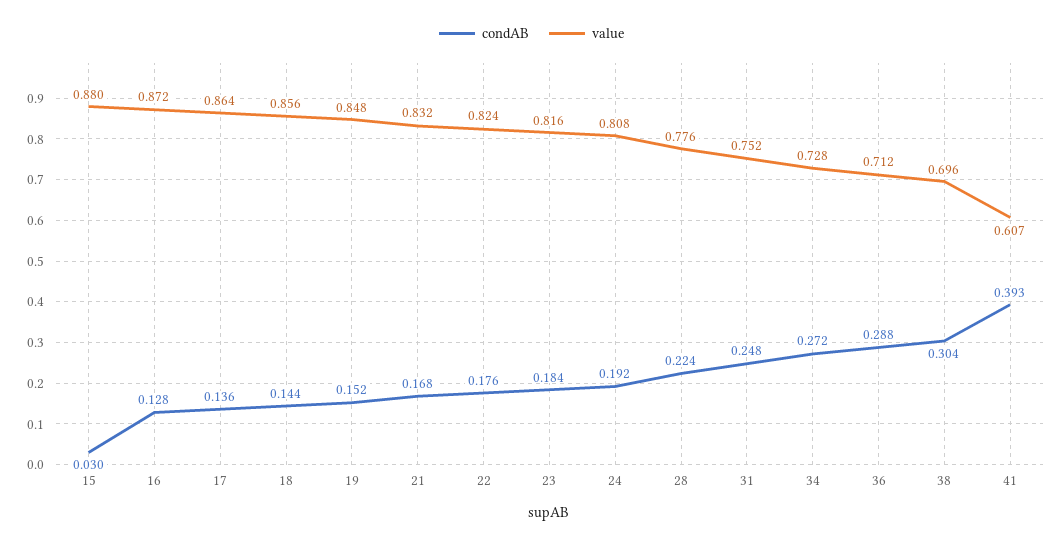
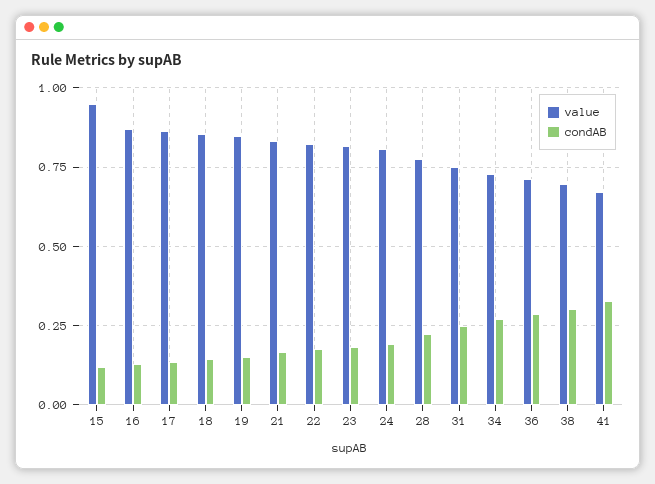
condAB, 15: 0.03 -> 0.125
value, 15: 0.88 -> 0.95
condAB, 41: 0.393 -> 0.325
value, 41: 0.607 -> 0.675

